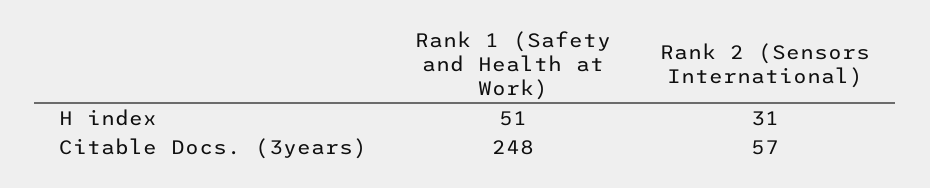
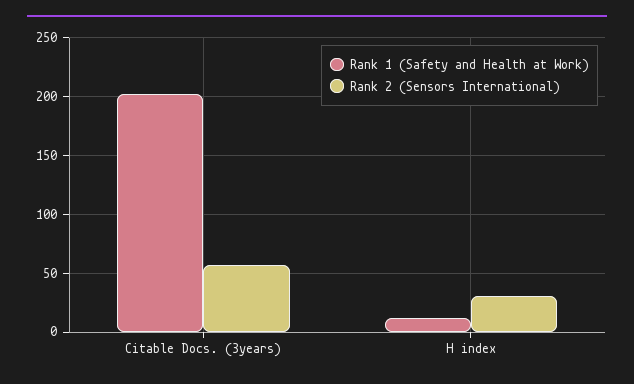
Rank 1 (Safety and Health at Work), H index: 51 -> 10
Rank 1 (Safety and Health at Work), Citable Docs. (3years): 248 -> 200

